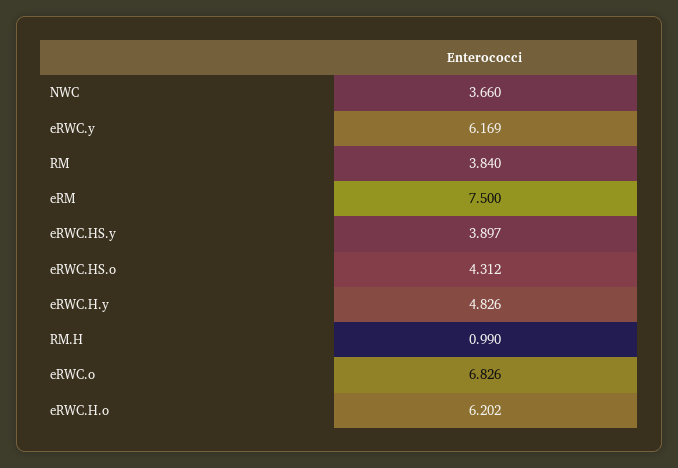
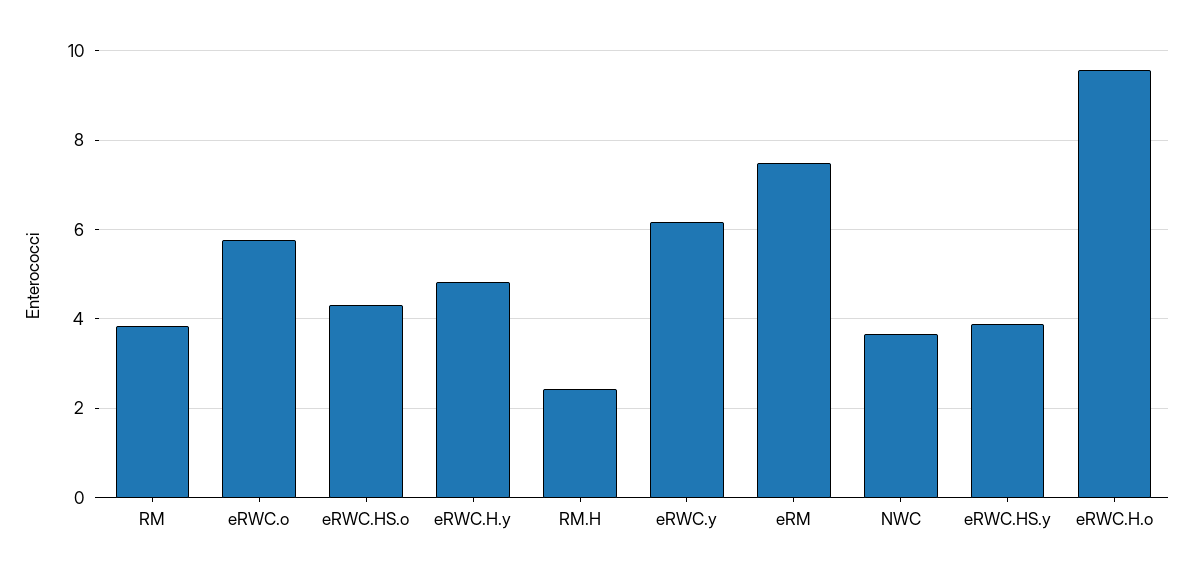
RM.H: 0.99 -> 2.4
eRWC.o: 6.826 -> 5.8
eRWC.H.o: 6.202 -> 9.6

